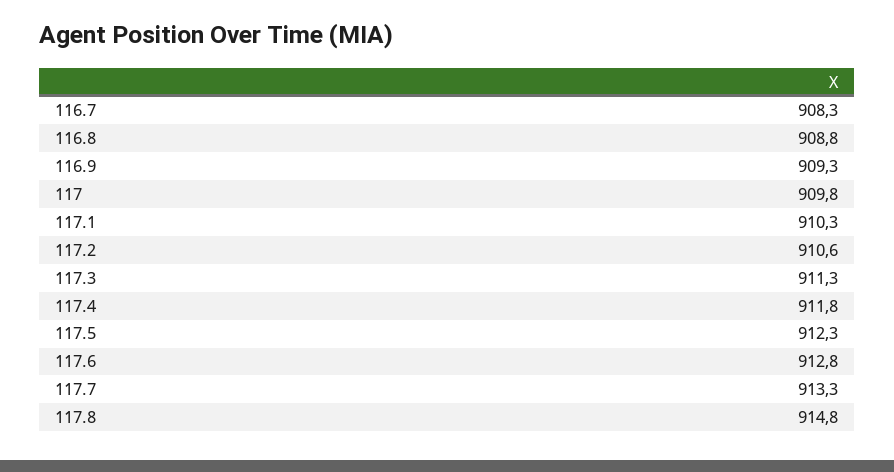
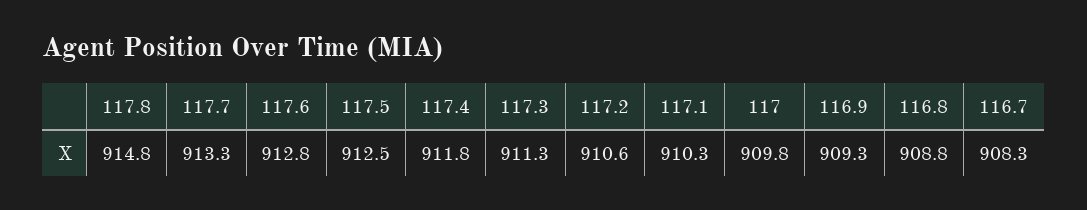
117.5: 912.3 -> 912.5

